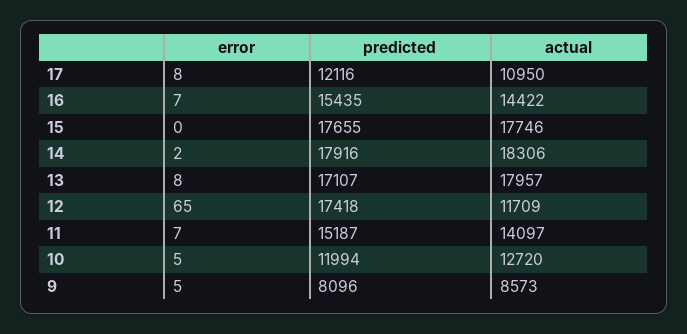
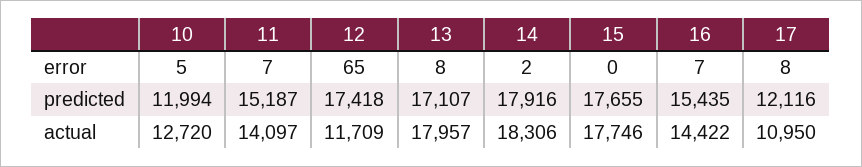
error, 9: 5 -> none
predicted, 9: 8096 -> none
actual, 9: 8573 -> none

